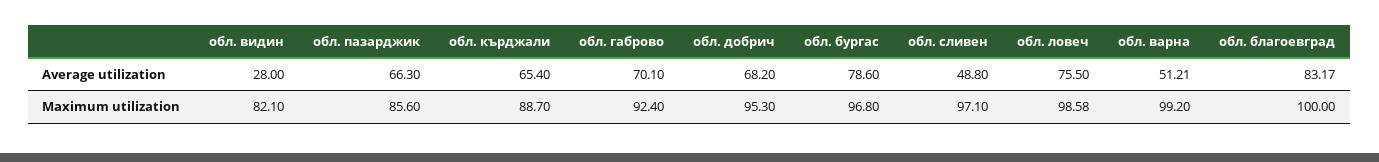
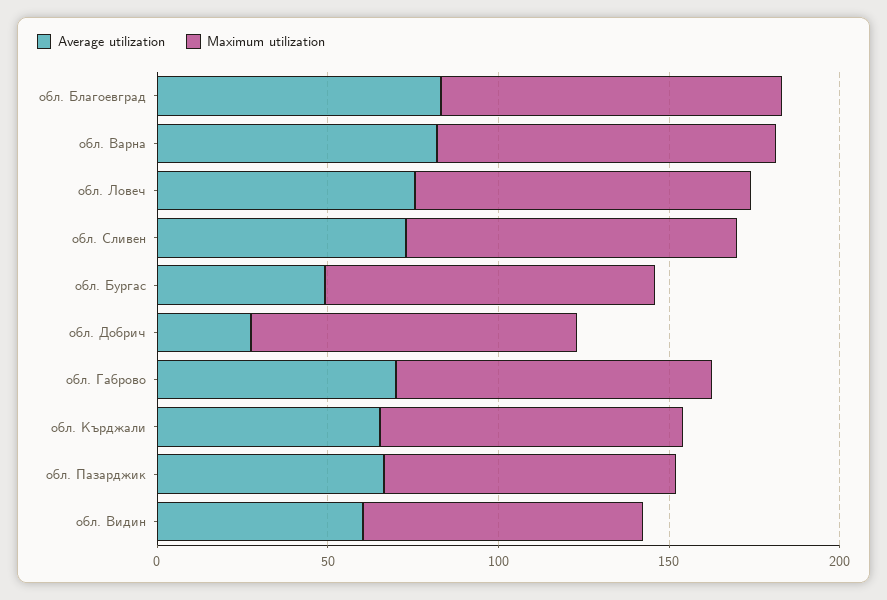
Average utilization, обл. видин: 28 -> 60
Average utilization, обл. добрич: 68.2 -> 30
Average utilization, обл. бургас: 78.6 -> 50
Average utilization, обл. сливен: 48.8 -> 70
Average utilization, обл. варна: 51.21 -> 80

